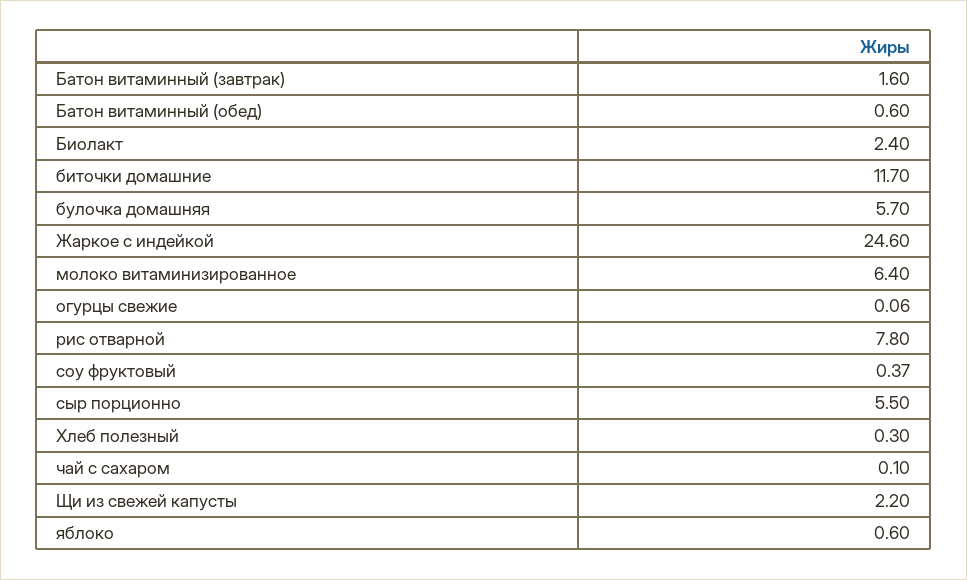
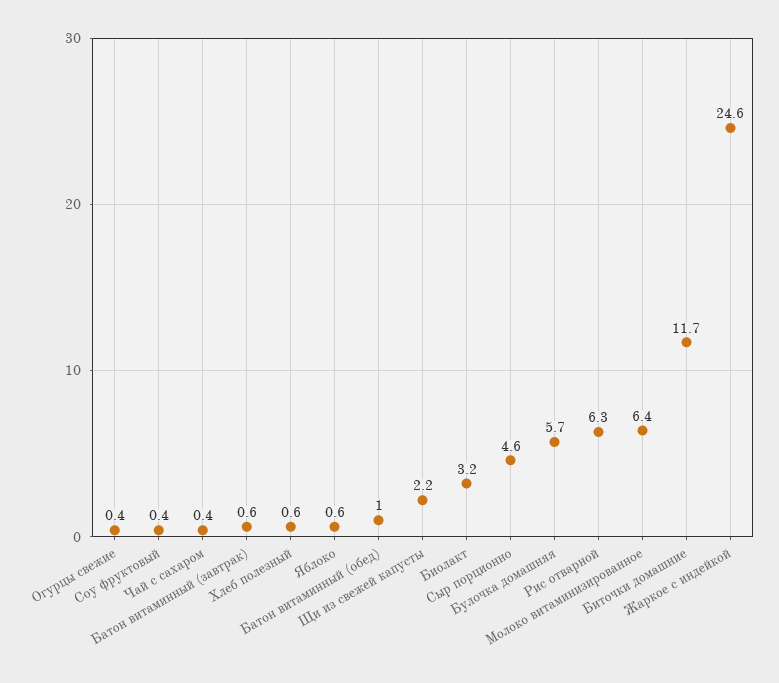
Батон витаминный (завтрак): 1.6 -> 0.6
Батон витаминный (обед): 0.6 -> 1
Биолакт: 2.4 -> 3.2
огурцы свежие: 0.06 -> 0.4
рис отварной: 7.8 -> 6.3
сыр порционно: 5.5 -> 4.6
Хлеб полезный: 0.3 -> 0.6
чай с сахаром: 0.1 -> 0.4

